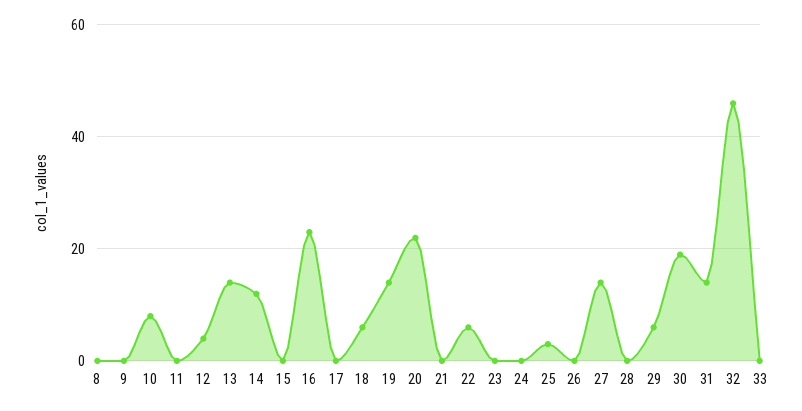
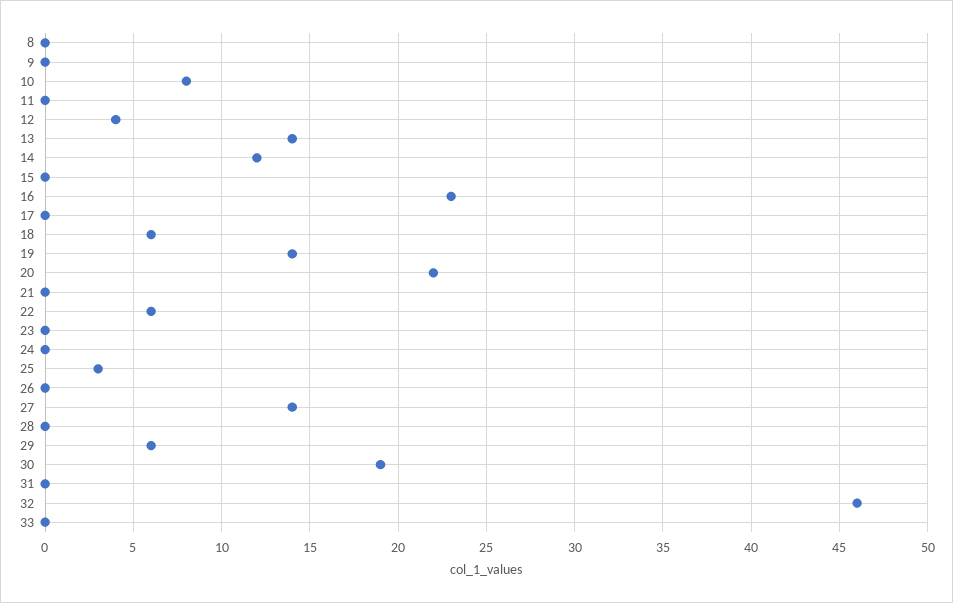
31: 15 -> 0

